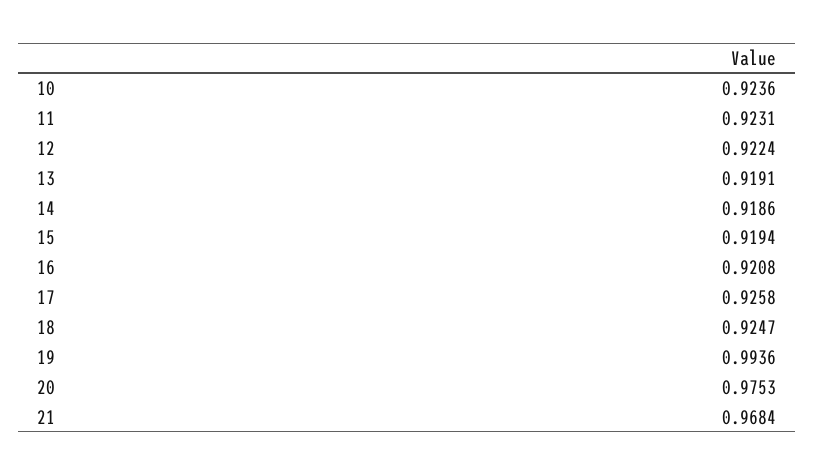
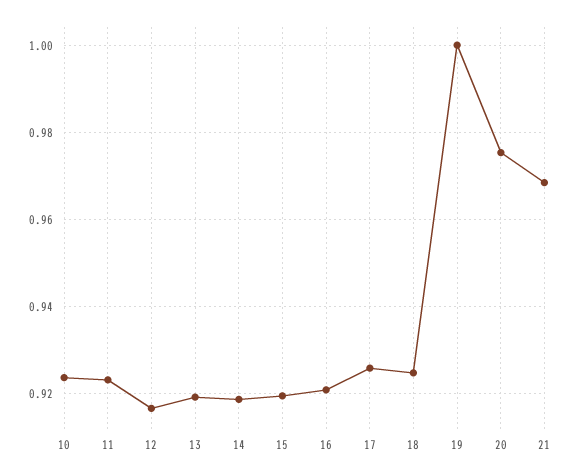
12: 0.9224 -> 0.916
19: 0.9936 -> 1

